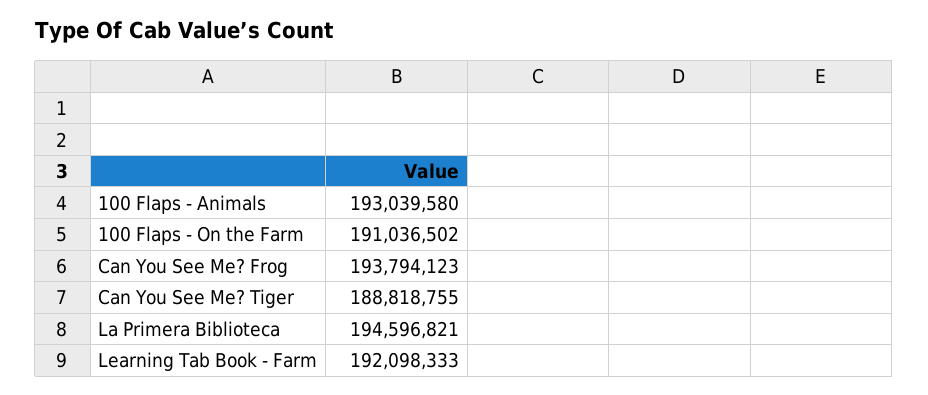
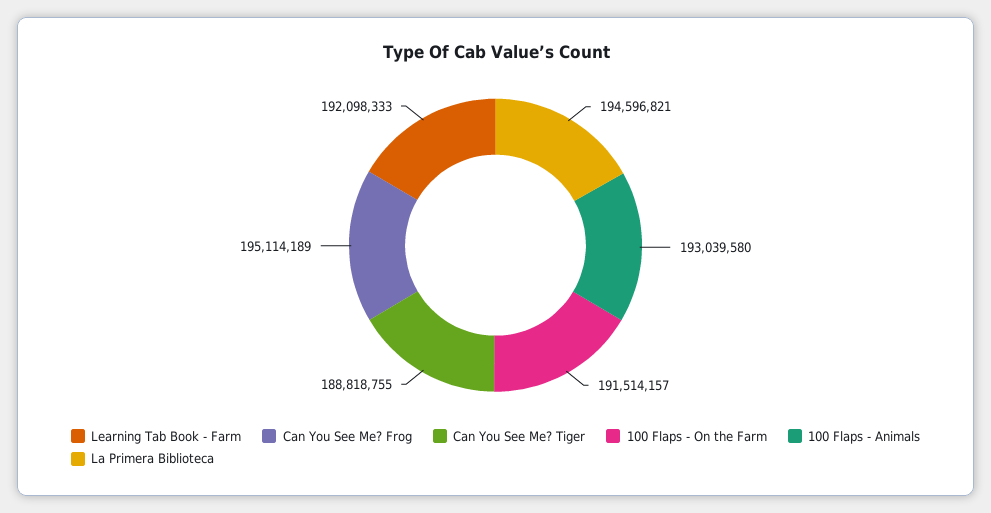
100 Flaps - On the Farm: 191036502 -> 191514157
Can You See Me? Frog: 193794123 -> 195114189

